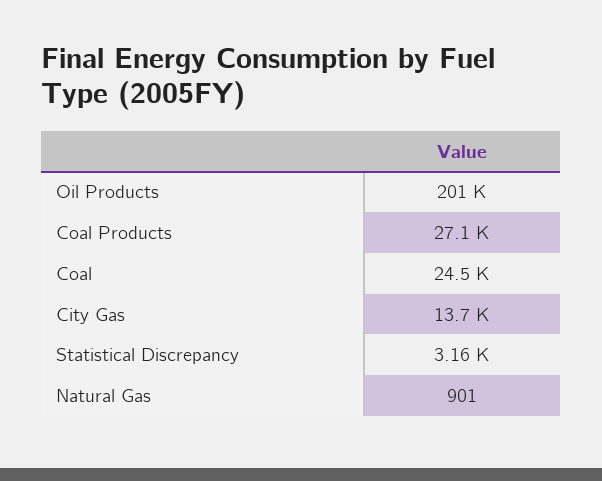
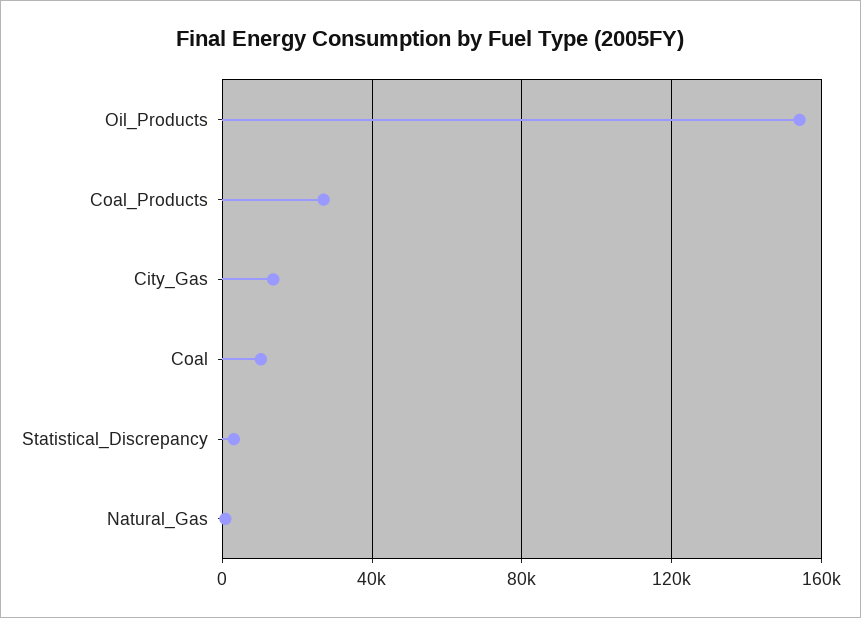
Oil Products: 201000 -> 155000
Coal: 24500 -> 10000

